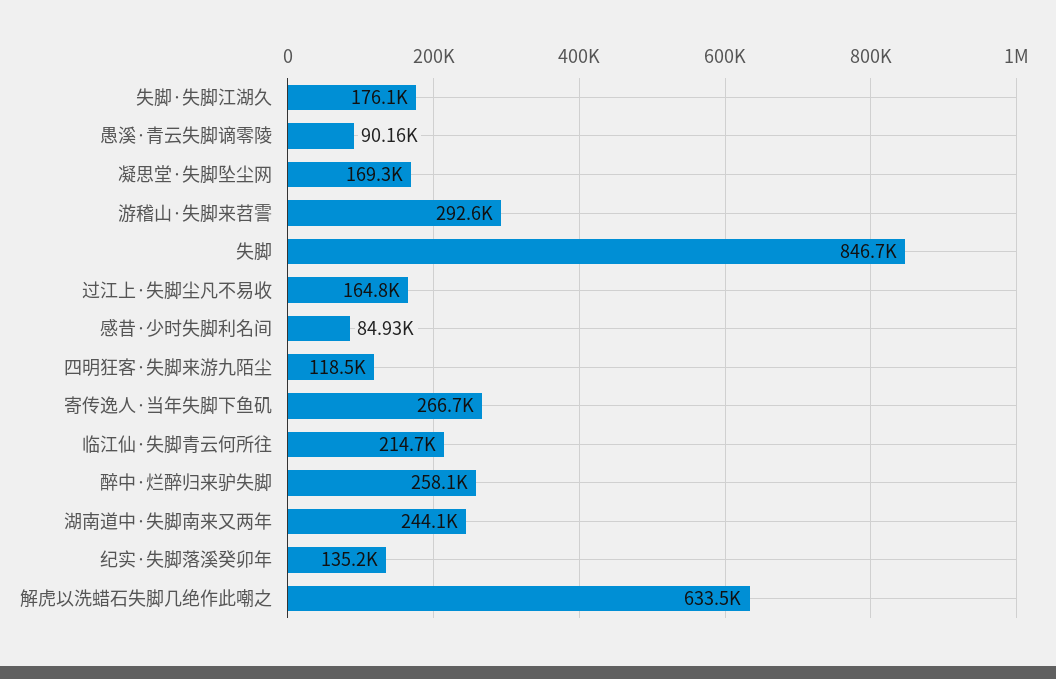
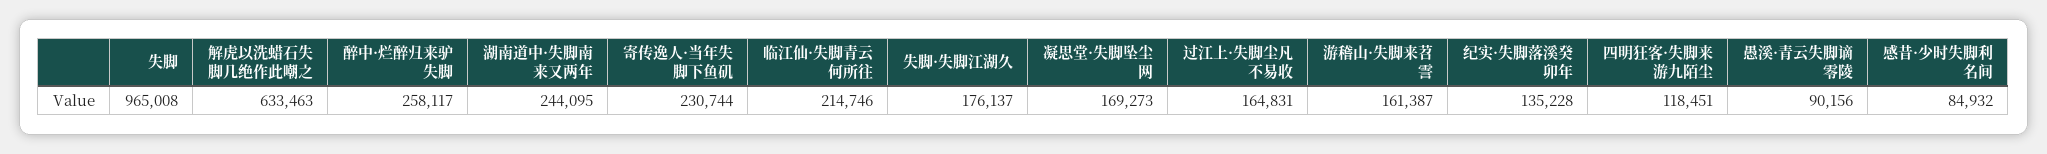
游稽山·失脚来苕霅: 292600 -> 161387
失脚: 846700 -> 965008
寄传逸人·当年失脚下鱼矶: 266700 -> 230744

